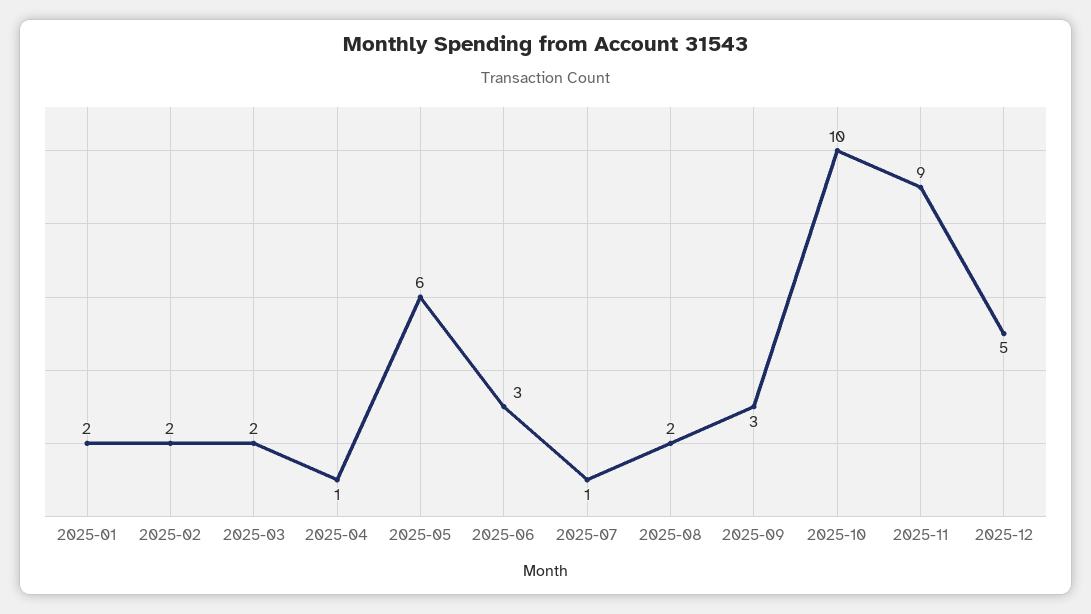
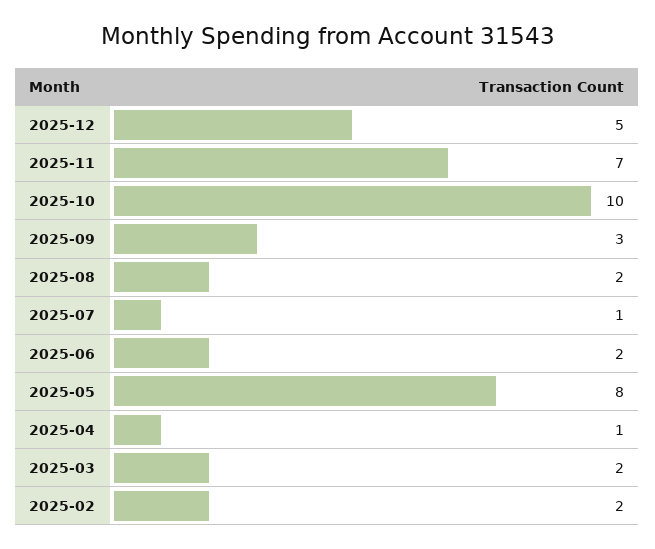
2025-01: 2 -> none
2025-05: 6 -> 8
2025-06: 3 -> 2
2025-11: 9 -> 7

